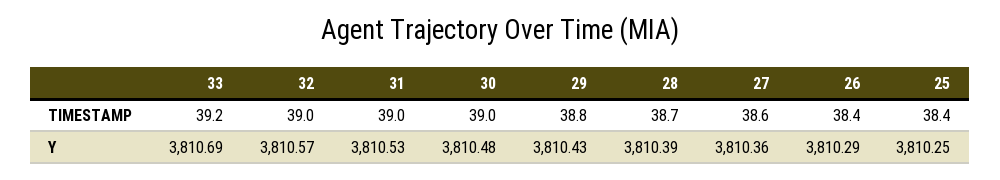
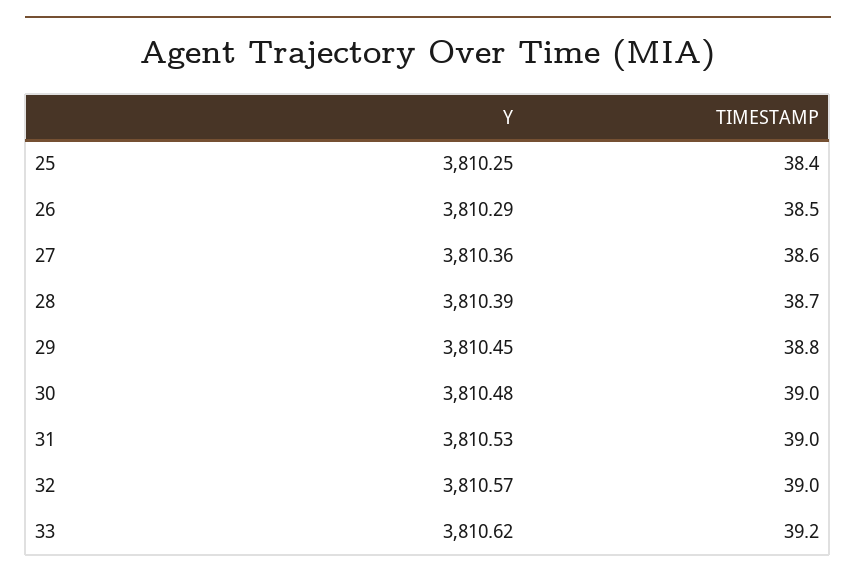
26, TIMESTAMP: 38.4 -> 38.5
33, Y: 3810.69 -> 3810.62
29, Y: 3810.43 -> 3810.45

